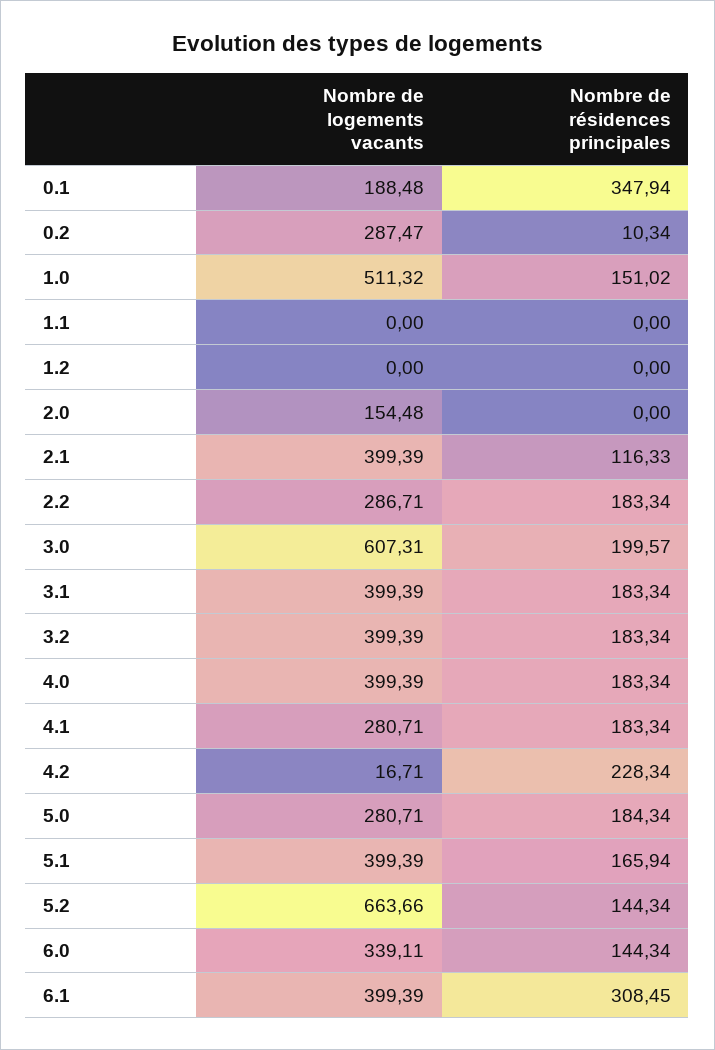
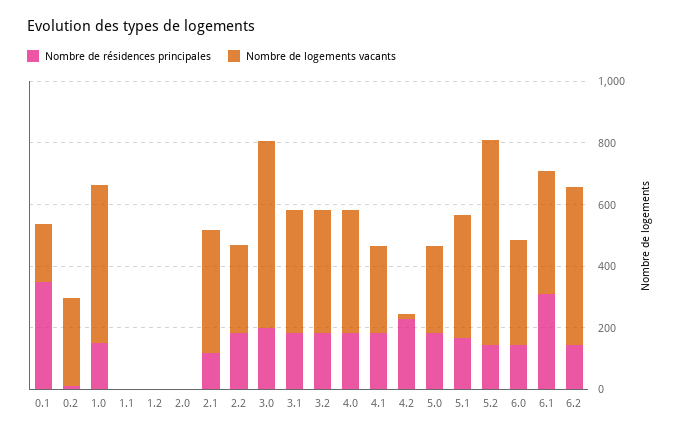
Nombre de logements vacants, 2.0: 154.48 -> 0
Nombre de résidences principales, 6.2: none -> 150
Nombre de logements vacants, 6.2: none -> 500

